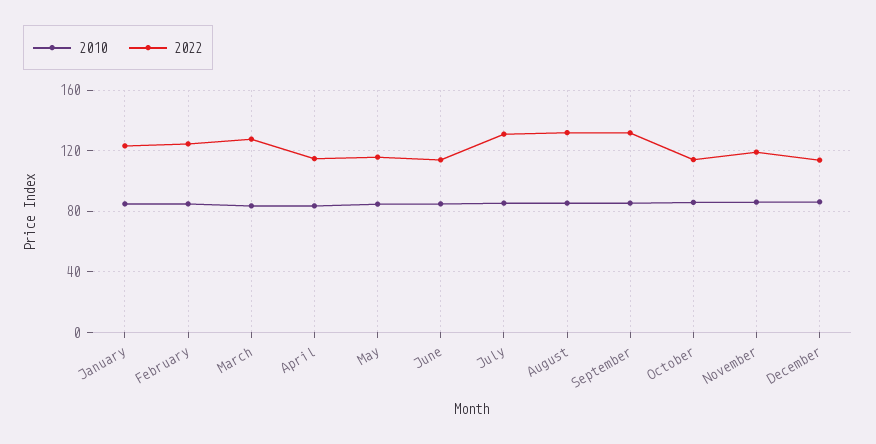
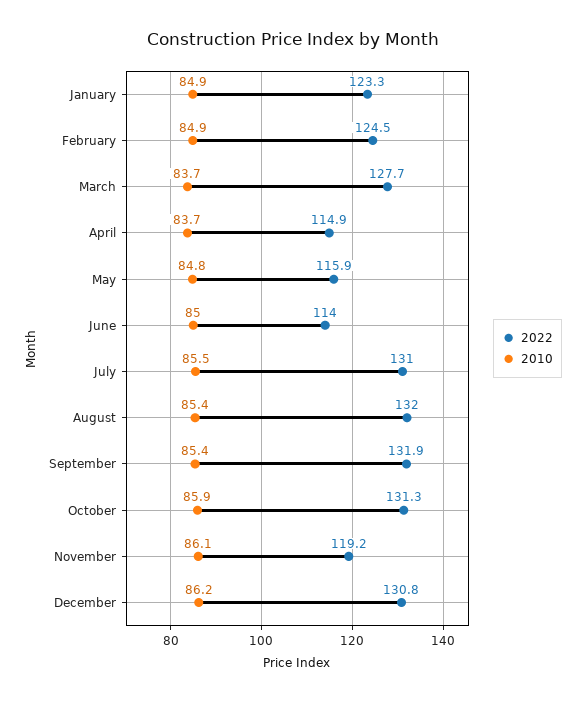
2022, October: 115 -> 131.3
2022, December: 115 -> 130.8

